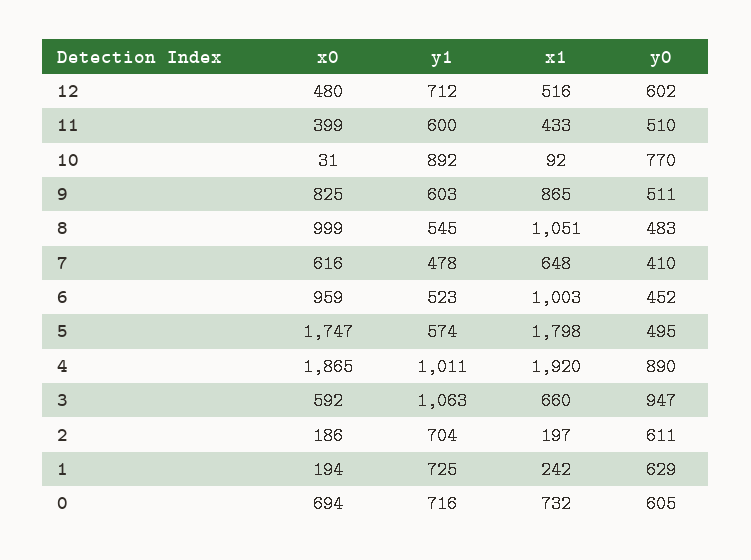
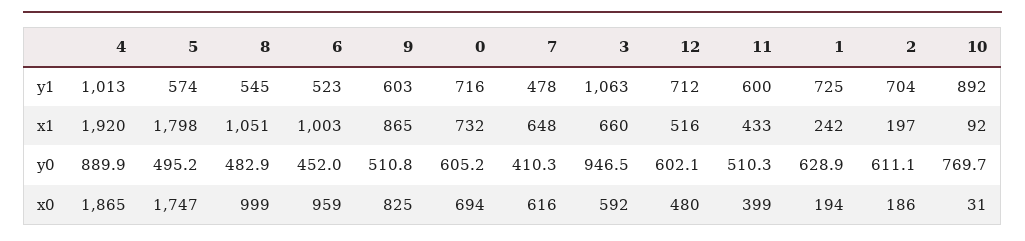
y1, 4: 1011 -> 1013

